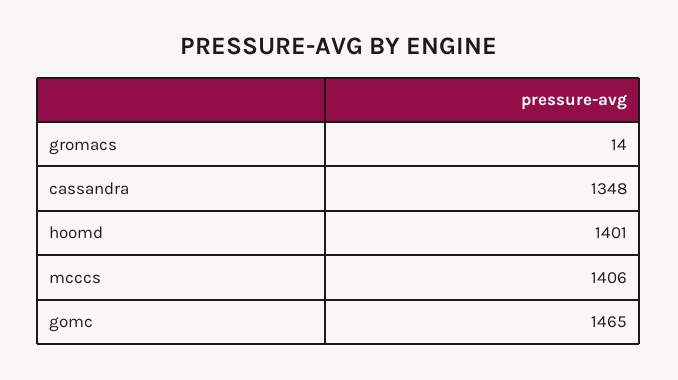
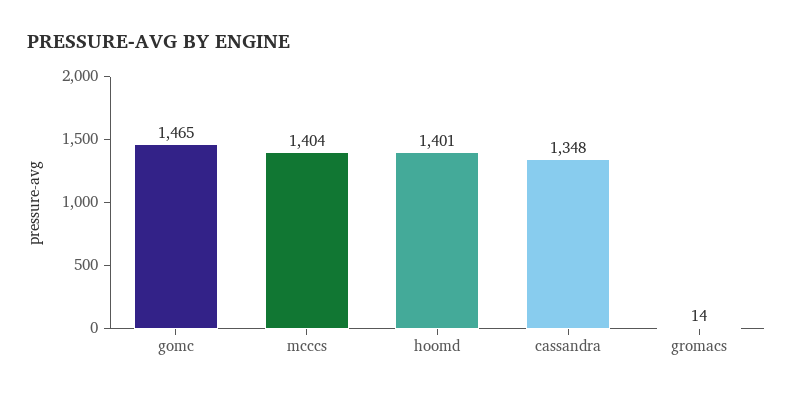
mcccs: 1406 -> 1404

